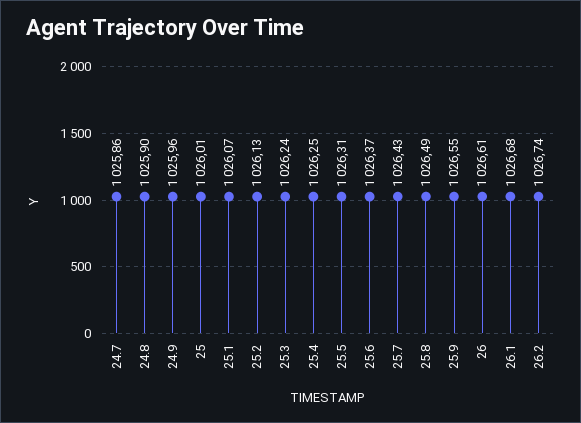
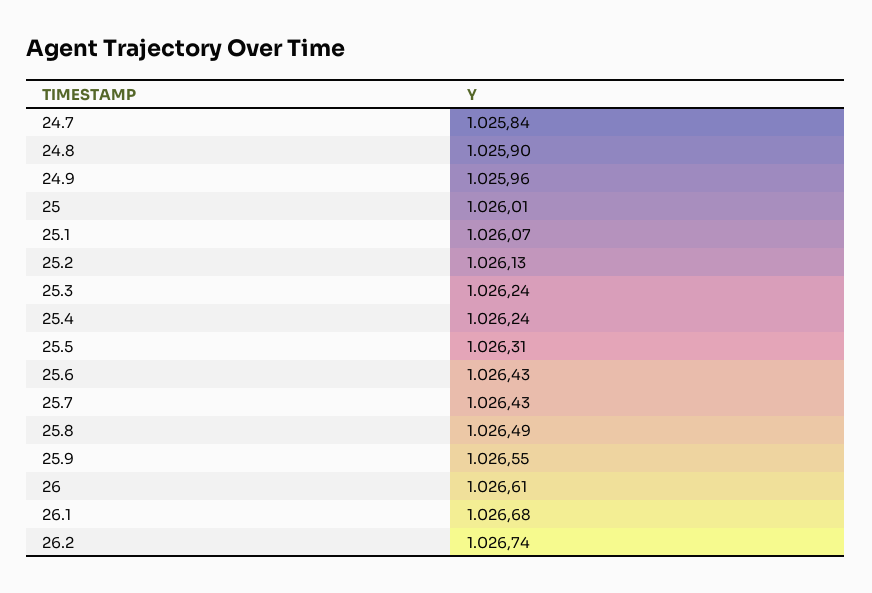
24.7: 1025.86 -> 1025.84
25.4: 1026.25 -> 1026.24
25.6: 1026.37 -> 1026.43

